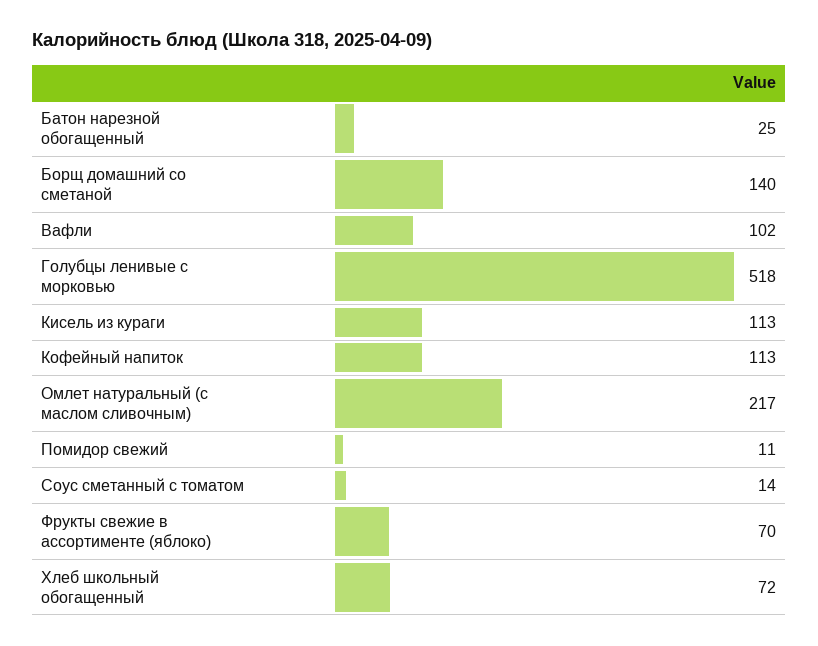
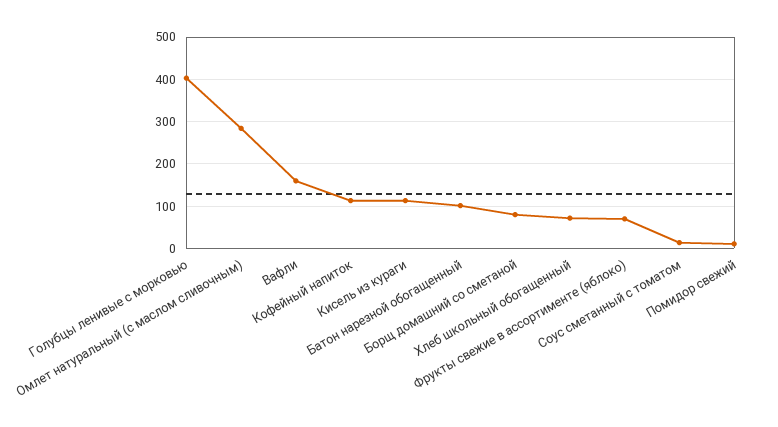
Батон нарезной обогащенный: 25 -> 100
Борщ домашний со сметаной: 140 -> 80
Вафли: 102 -> 160
Голубцы ленивые с морковью: 518 -> 400
Омлет натуральный (с маслом сливочным): 217 -> 280

